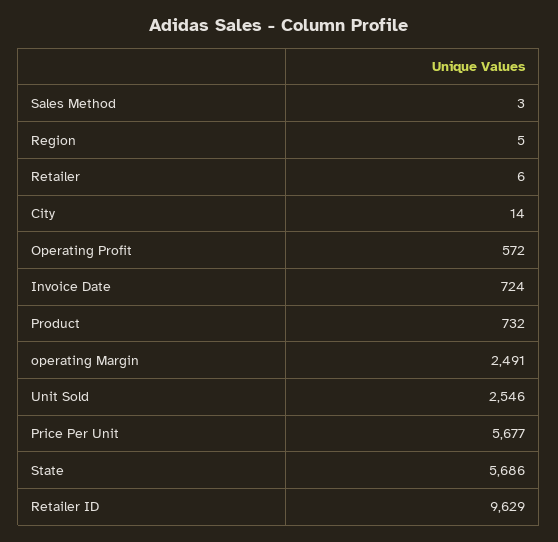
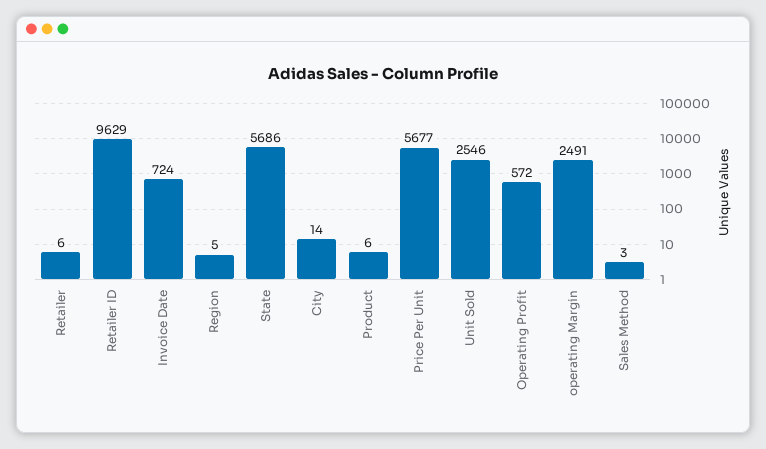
Product: 732 -> 6

